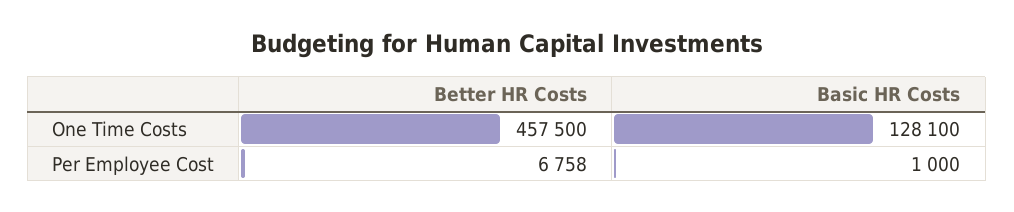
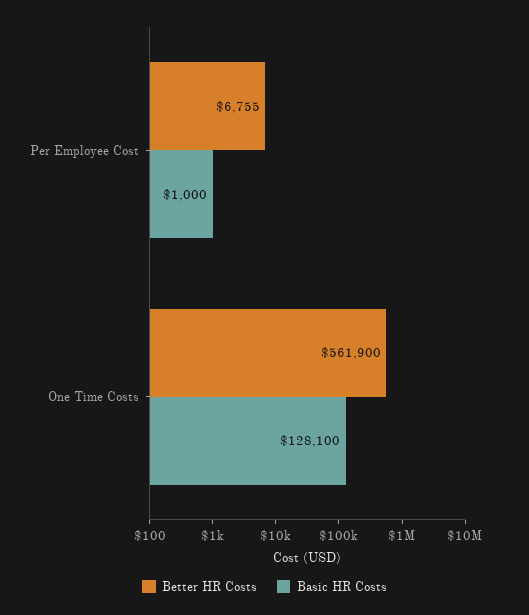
Better HR Costs, One Time Costs: 457500 -> 561900
Better HR Costs, Per Employee Cost: 6758 -> 6755

